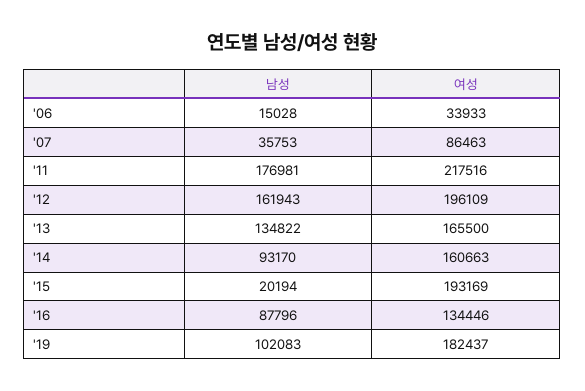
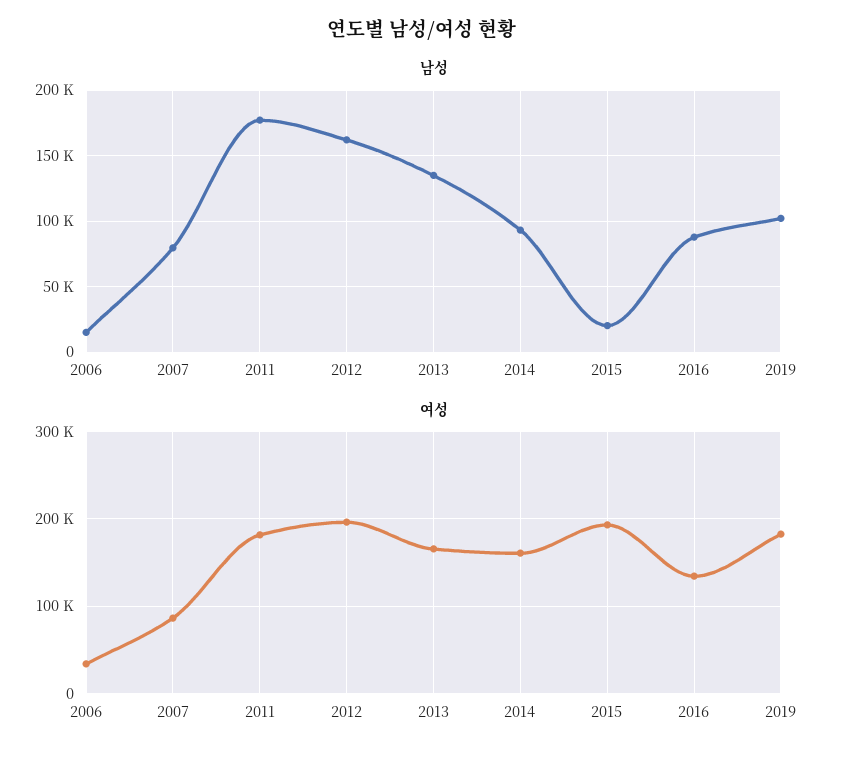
남성, '07: 35753 -> 80000
여성, '11: 217516 -> 180000

